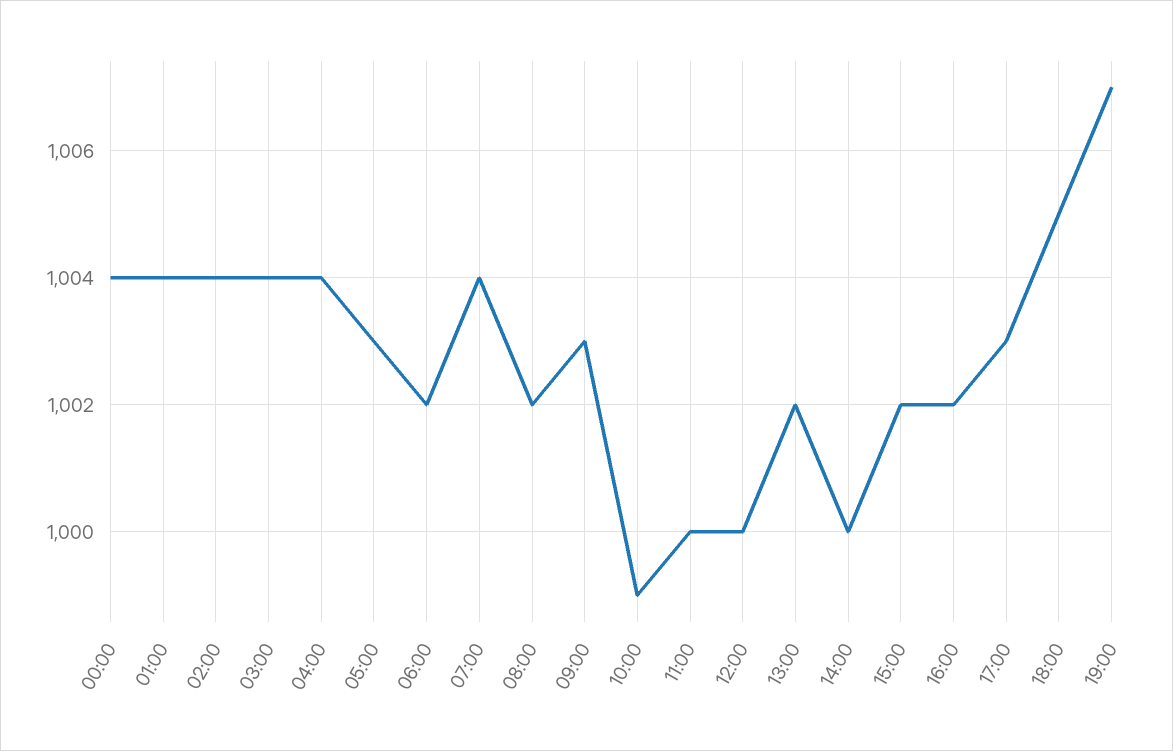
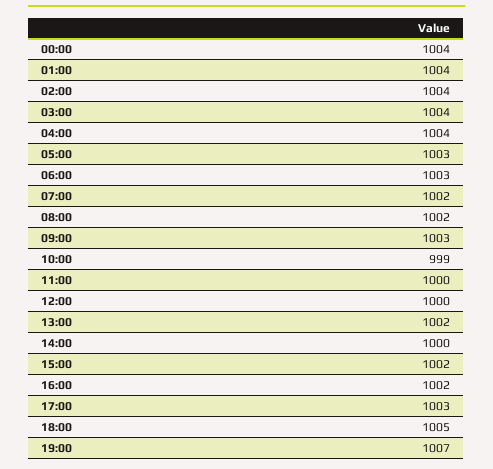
06:00: 1002 -> 1003
07:00: 1004 -> 1002

